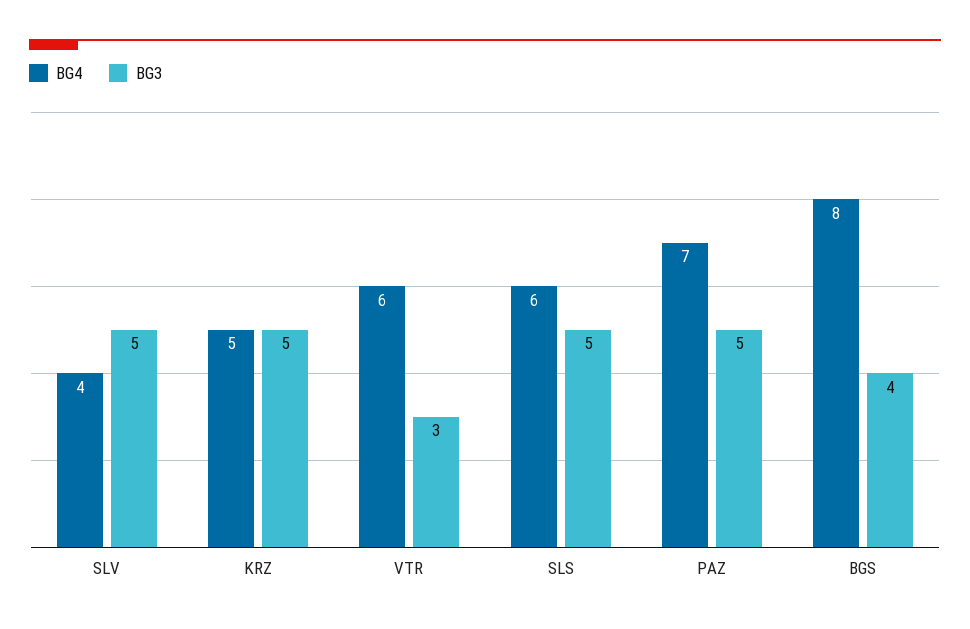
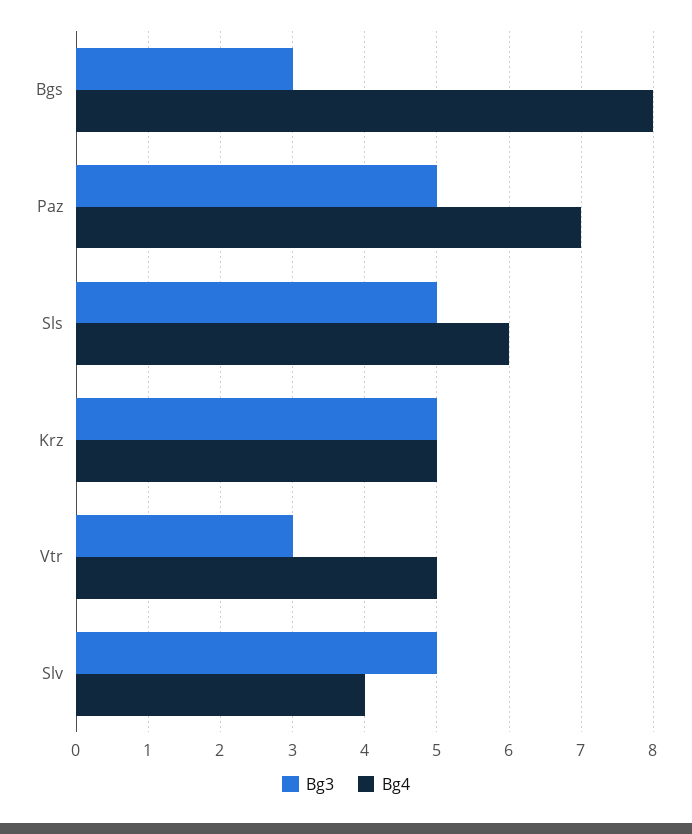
BG4, VTR: 6 -> 5
BG3, BGS: 4 -> 3

